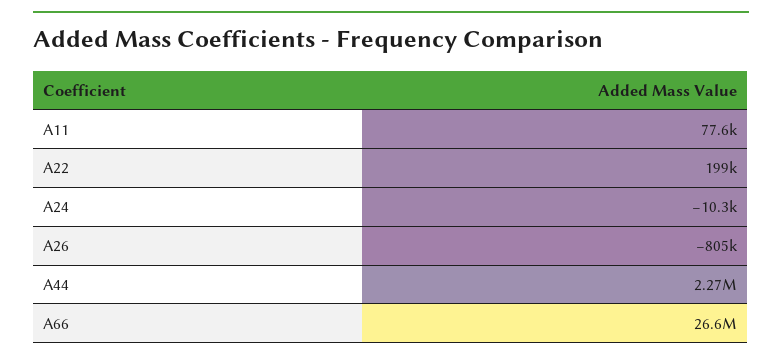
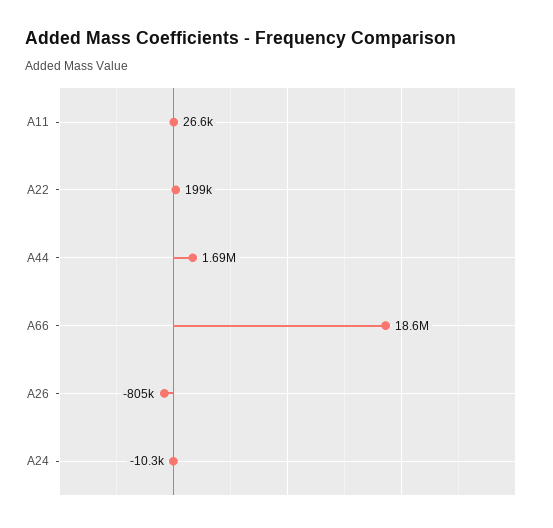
A11: 77600 -> 26600
A44: 2270000 -> 1690000
A66: 26600000 -> 18600000

